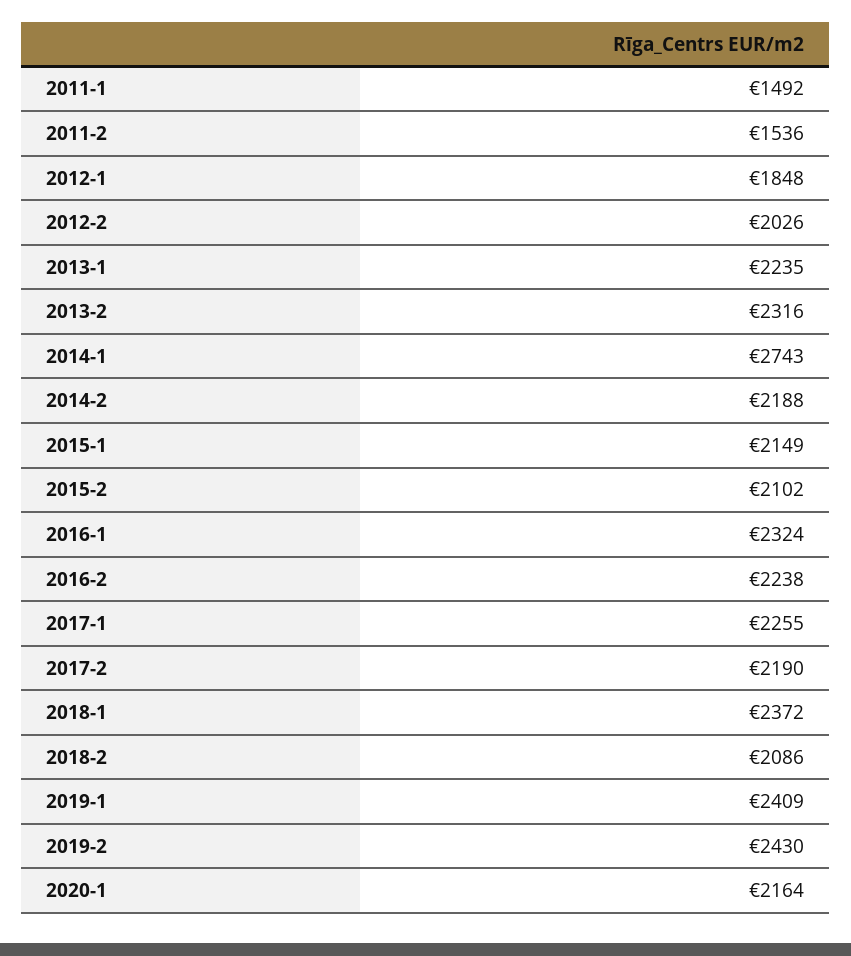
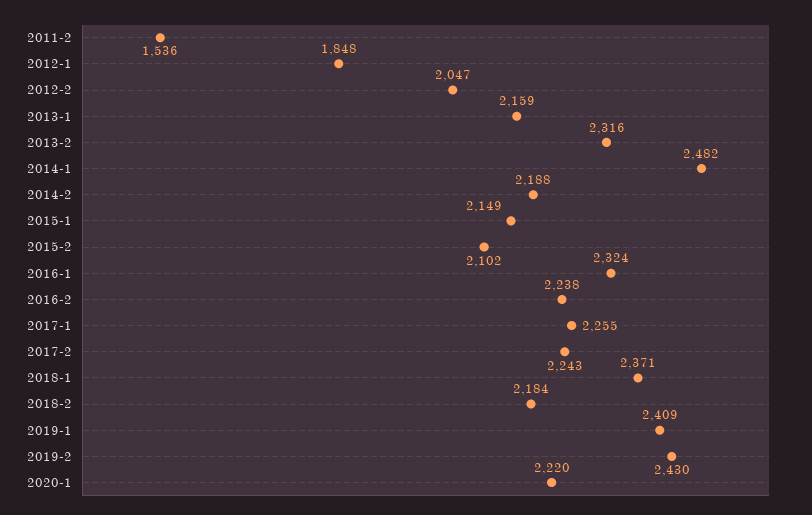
2011-1: 1492 -> none
2012-2: 2026 -> 2047
2013-1: 2235 -> 2159
2014-1: 2743 -> 2482
2017-2: 2190 -> 2243
2018-1: 2372 -> 2371
2018-2: 2086 -> 2184
2020-1: 2164 -> 2220

